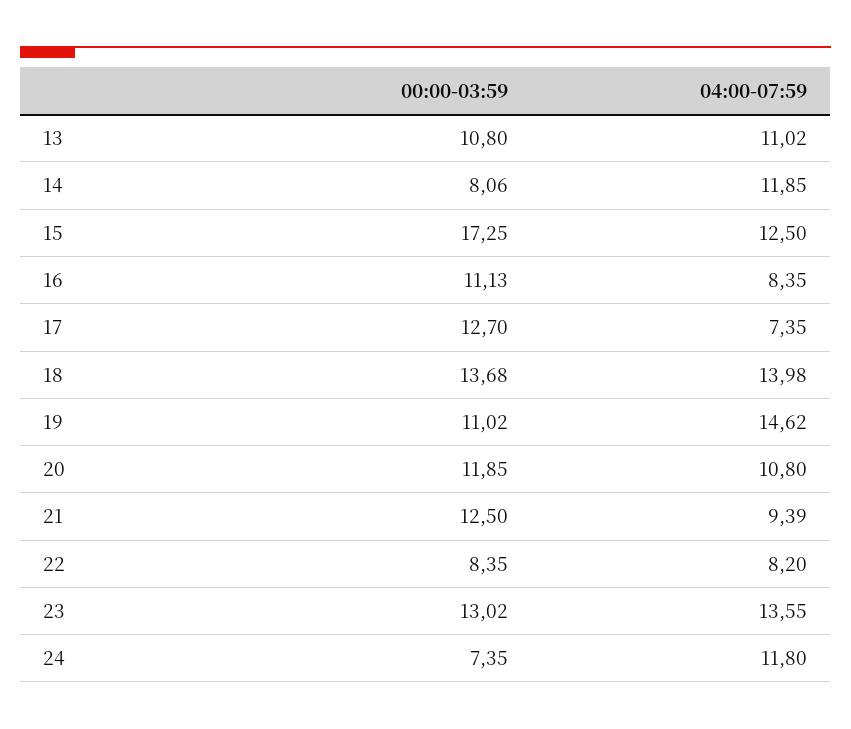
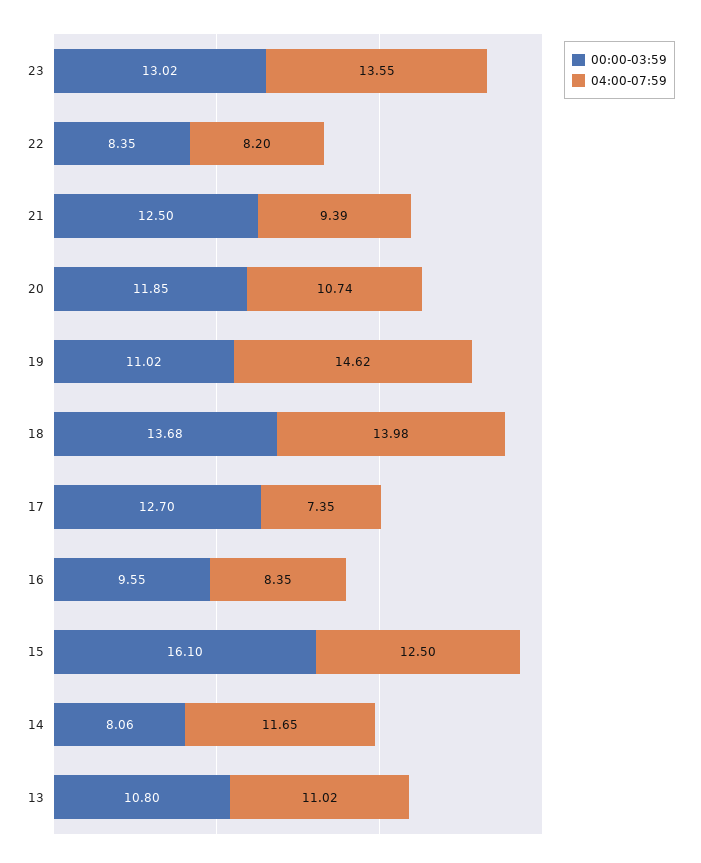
04:00-07:59, 14: 11.85 -> 11.65
00:00-03:59, 15: 17.25 -> 16.1
00:00-03:59, 16: 11.13 -> 9.55
04:00-07:59, 20: 10.8 -> 10.74
00:00-03:59, 24: 7.35 -> none
04:00-07:59, 24: 11.8 -> none

